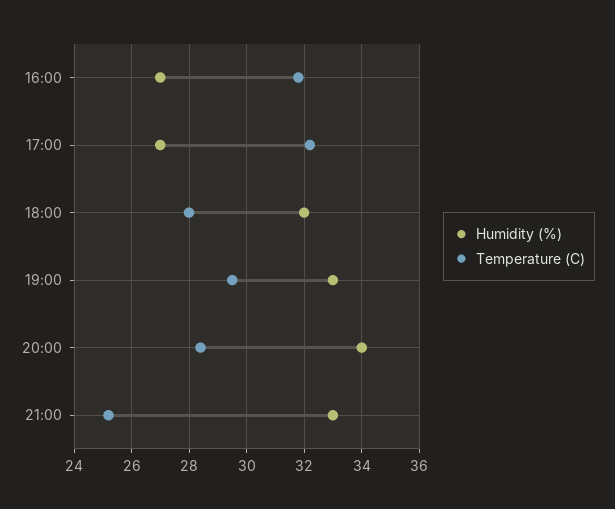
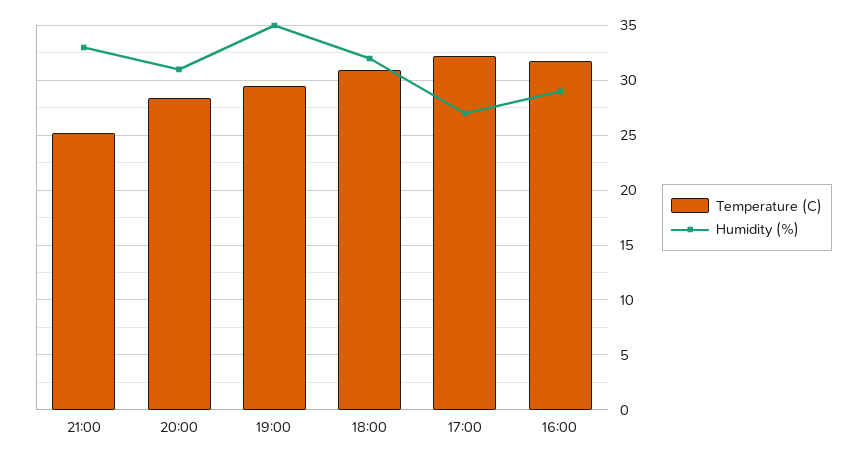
Humidity (%), 16:00: 27 -> 29
Temperature (C), 18:00: 28 -> 31
Humidity (%), 19:00: 33 -> 35
Humidity (%), 20:00: 34 -> 31

